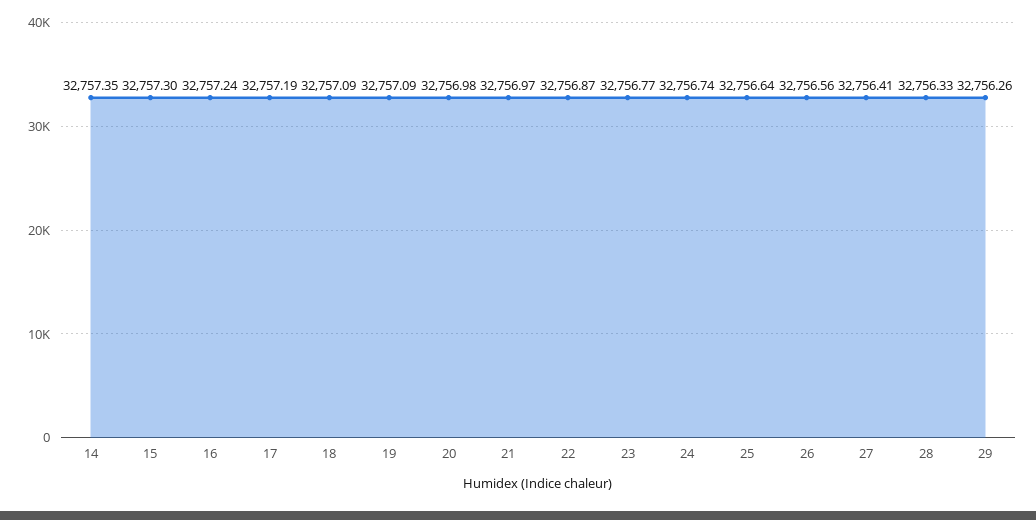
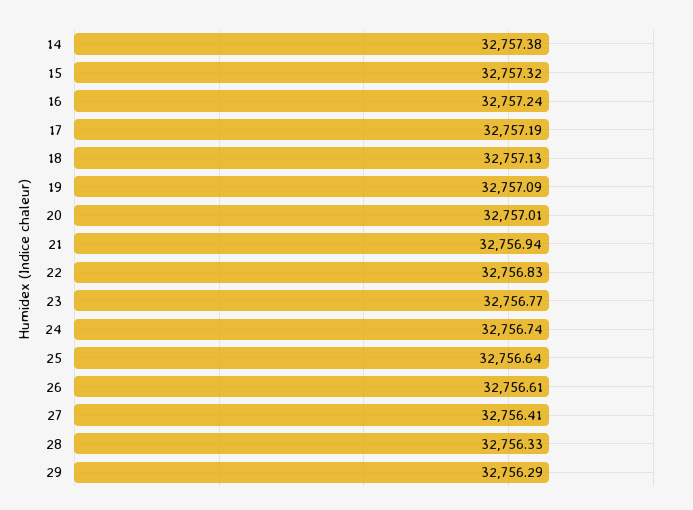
14: 32757.35 -> 32757.38
15: 32757.3 -> 32757.32
18: 32757.09 -> 32757.13
20: 32756.98 -> 32757.01
21: 32756.97 -> 32756.94
22: 32756.87 -> 32756.83
26: 32756.56 -> 32756.61
29: 32756.26 -> 32756.29

